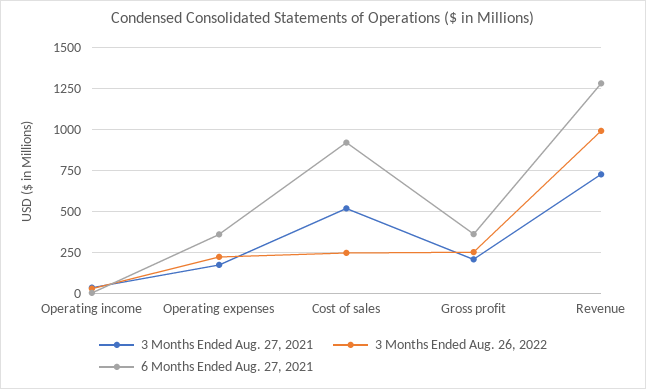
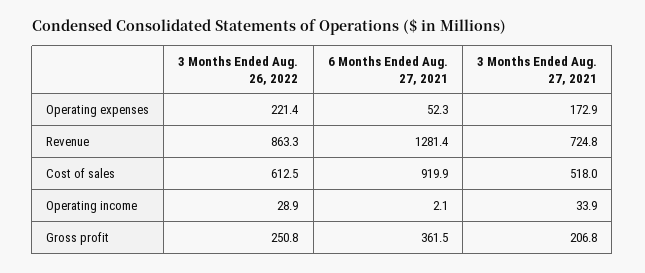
6 Months Ended Aug. 27, 2021, Operating expenses: 350 -> 52.3
3 Months Ended Aug. 26, 2022, Cost of sales: 250 -> 612.5
3 Months Ended Aug. 26, 2022, Revenue: 1000 -> 863.3

